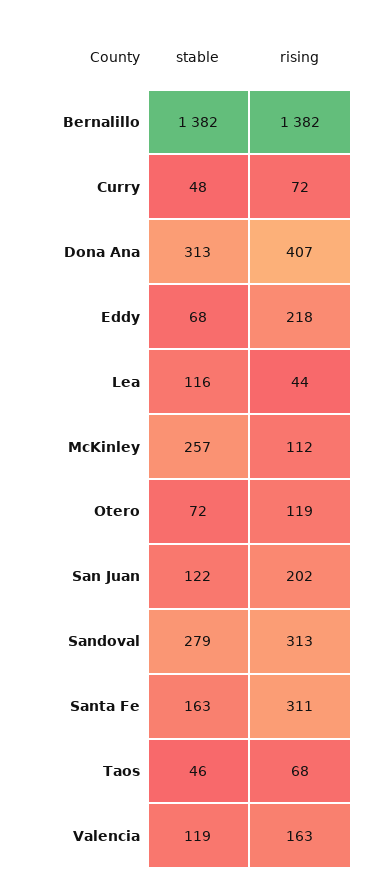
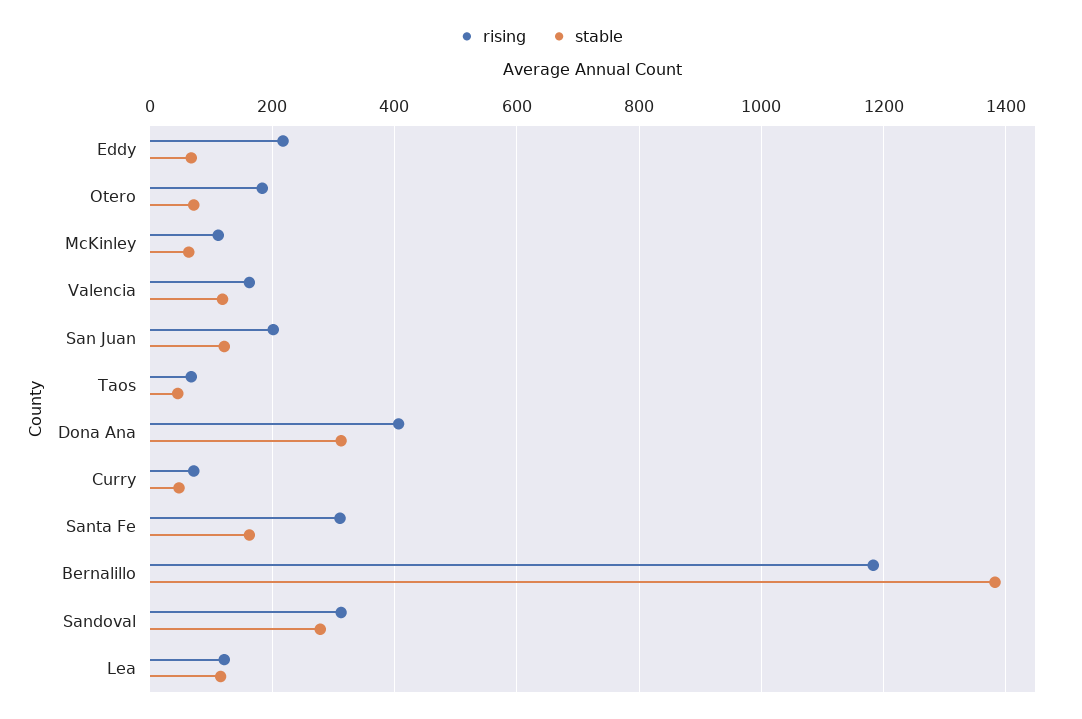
rising, Bernalillo: 1382 -> 1180
rising, Lea: 44 -> 120
stable, McKinley: 257 -> 60
rising, Otero: 119 -> 180

